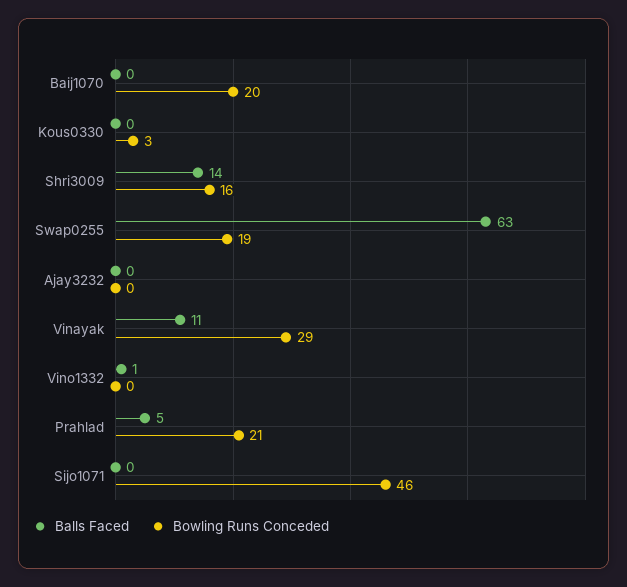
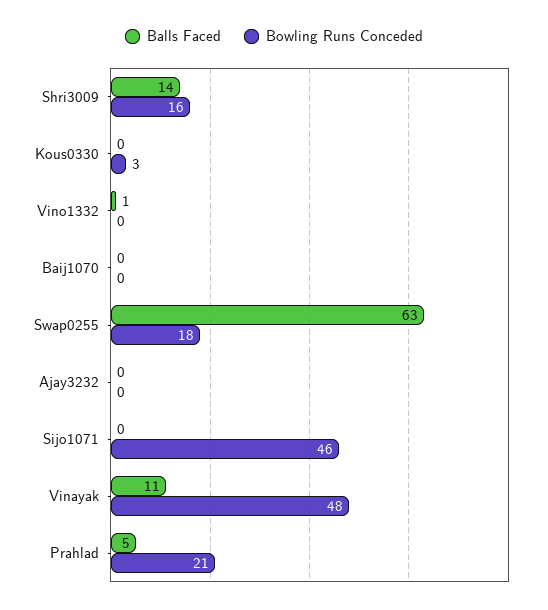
Bowling Runs Conceded, Baij1070: 20 -> 0
Bowling Runs Conceded, Swap0255: 19 -> 18
Bowling Runs Conceded, Vinayak: 29 -> 48

